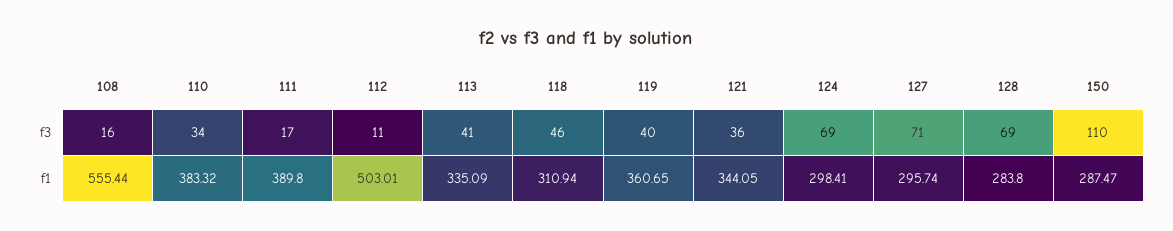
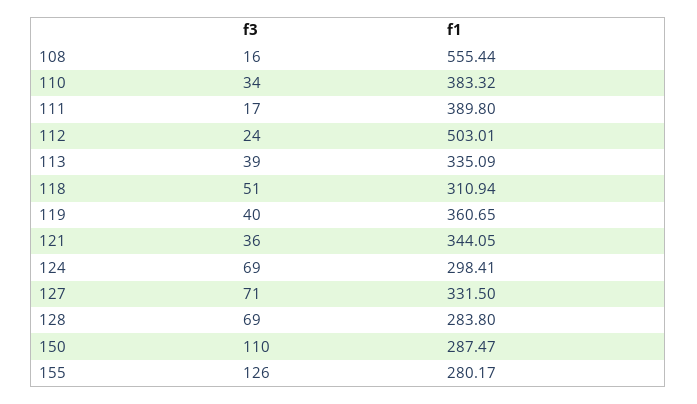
112, f3: 11 -> 24
113, f3: 41 -> 39
118, f3: 46 -> 51
127, f1: 295.74 -> 331.5
155, f3: none -> 126
155, f1: none -> 280.17

